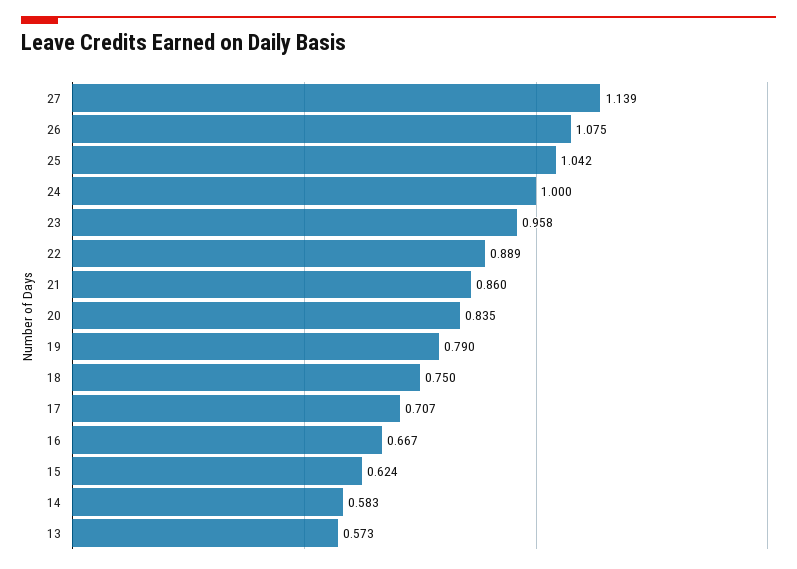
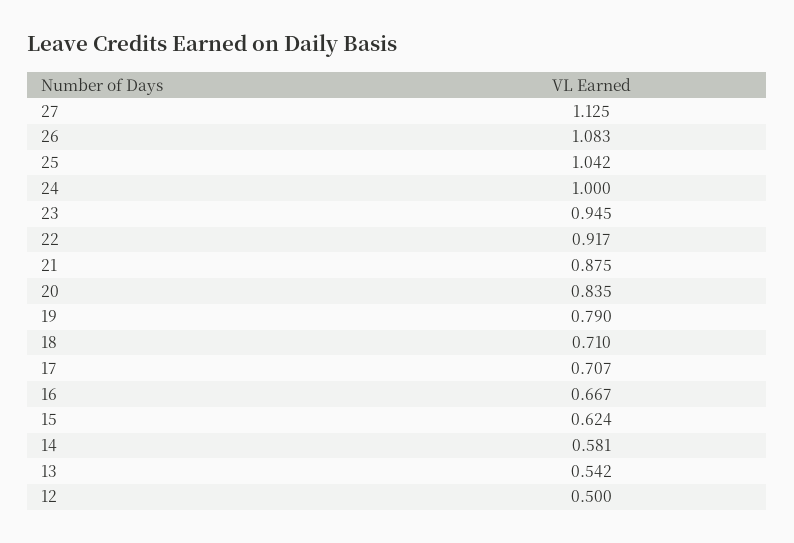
27: 1.139 -> 1.125
26: 1.075 -> 1.083
23: 0.958 -> 0.945
22: 0.889 -> 0.917
21: 0.86 -> 0.875
18: 0.75 -> 0.71
14: 0.583 -> 0.581
13: 0.573 -> 0.542
12: none -> 0.5

